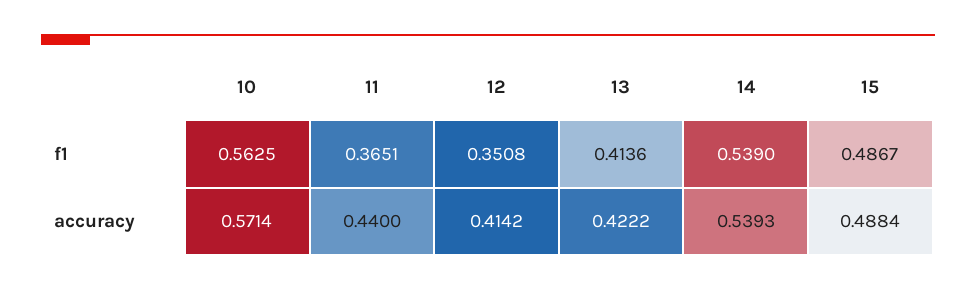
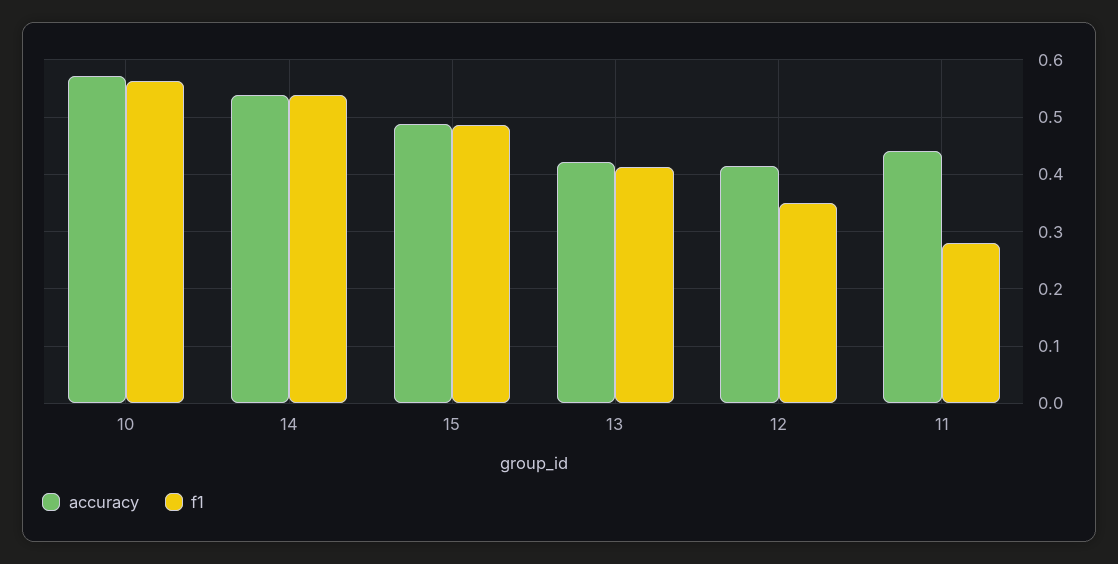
f1, 11: 0.3651 -> 0.28

